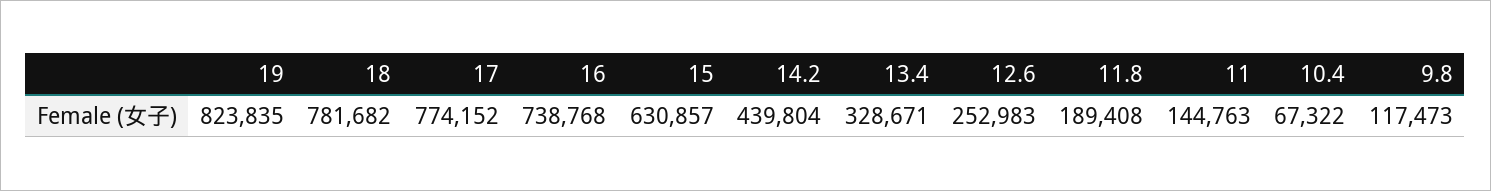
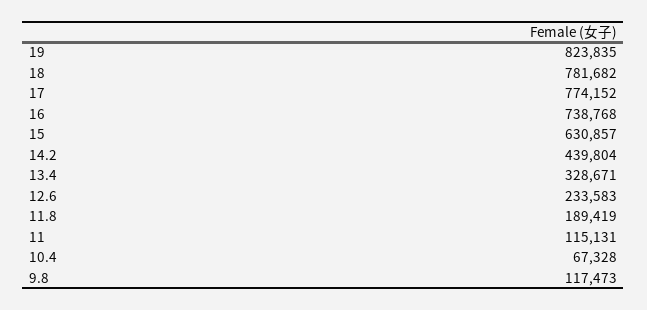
12.6: 252983 -> 233583
11.8: 189408 -> 189419
11: 144763 -> 115131
10.4: 67322 -> 67328

